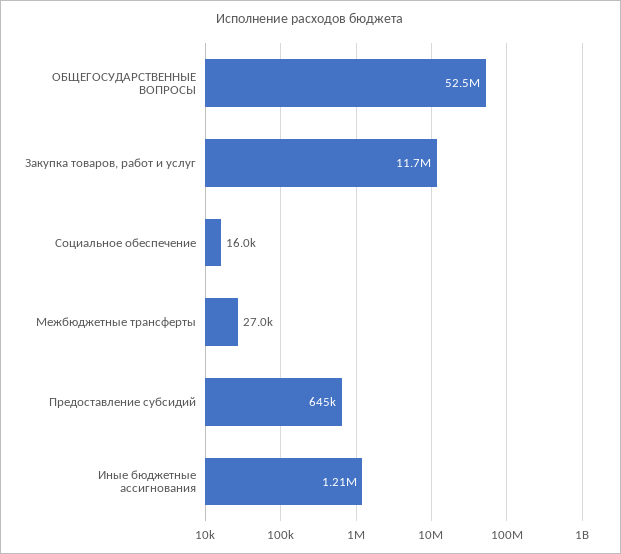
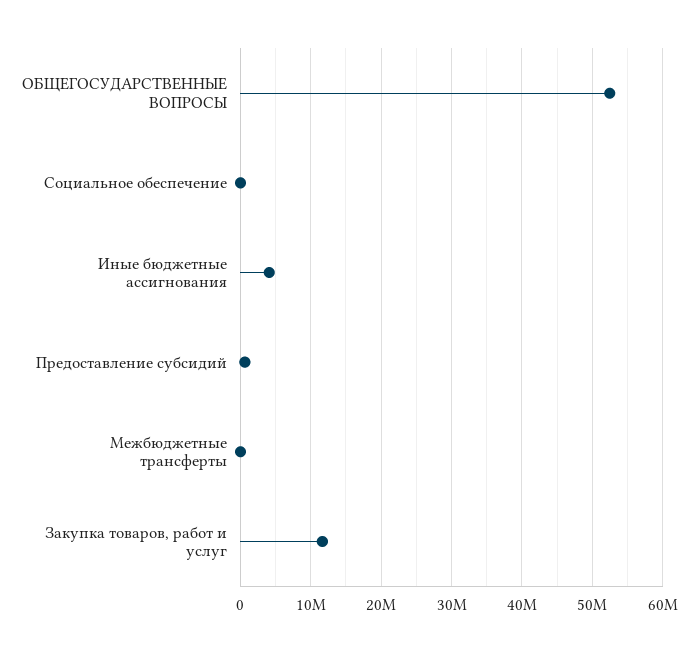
Иные бюджетные ассигнования: 1210000 -> 4000000

